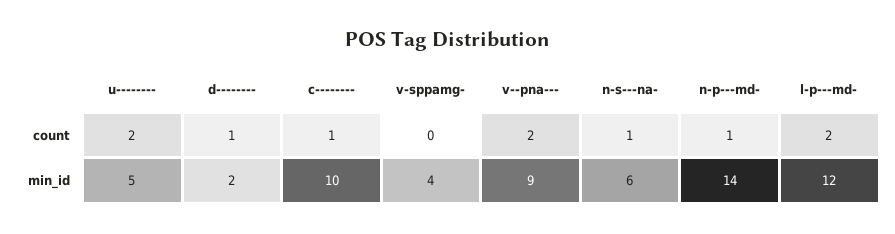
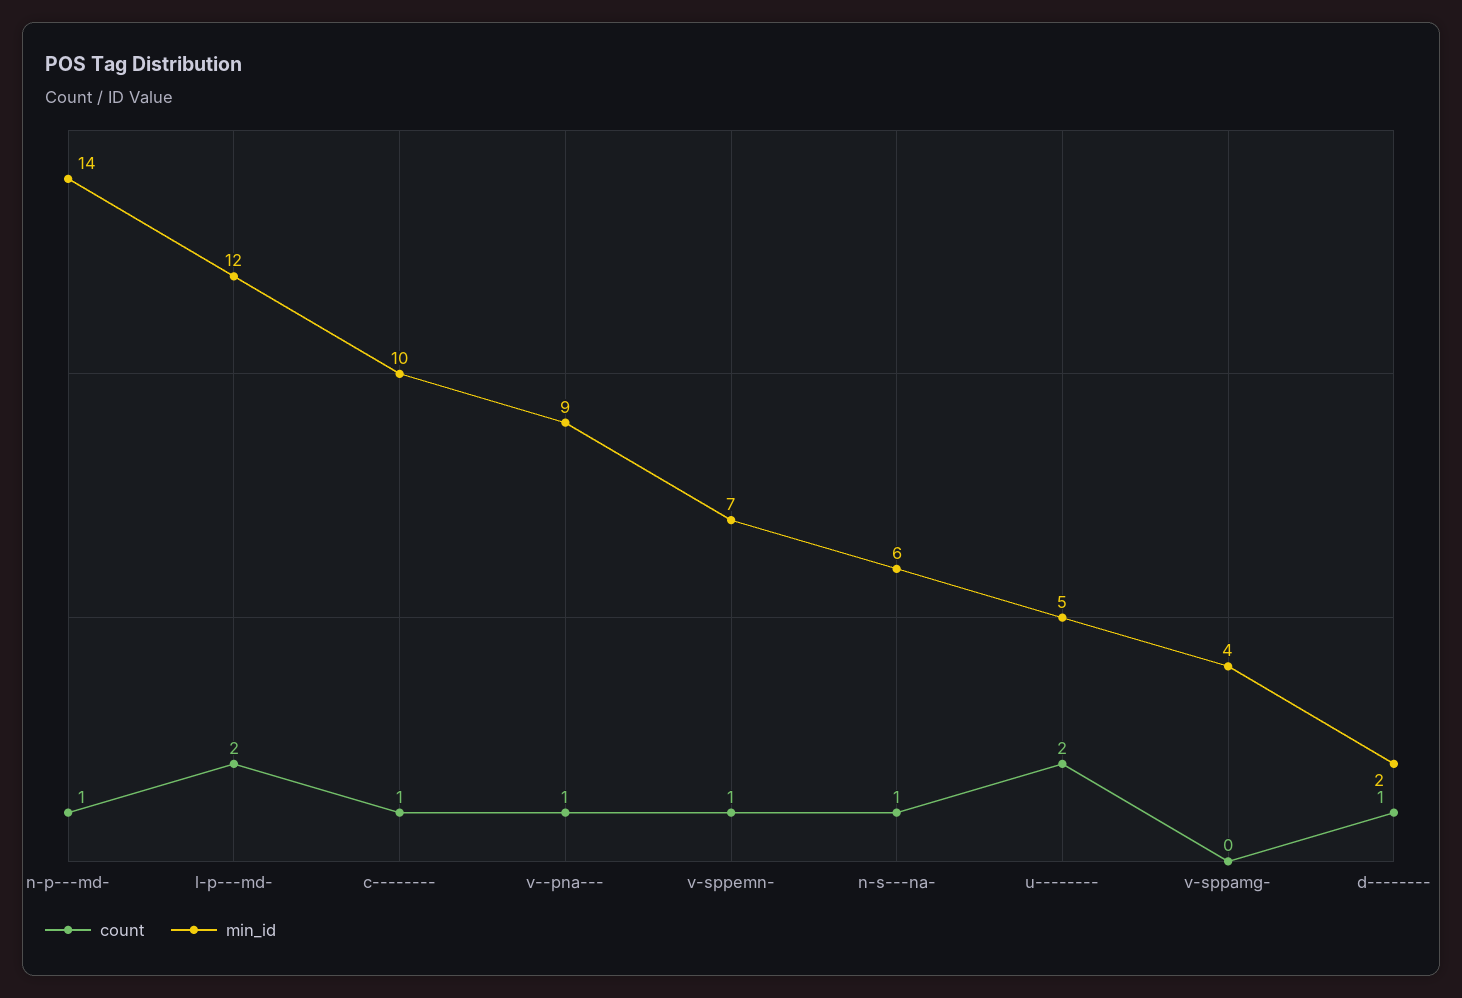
count, v--pna---: 2 -> 1
count, v-sppemn-: none -> 1
min_id, v-sppemn-: none -> 7

